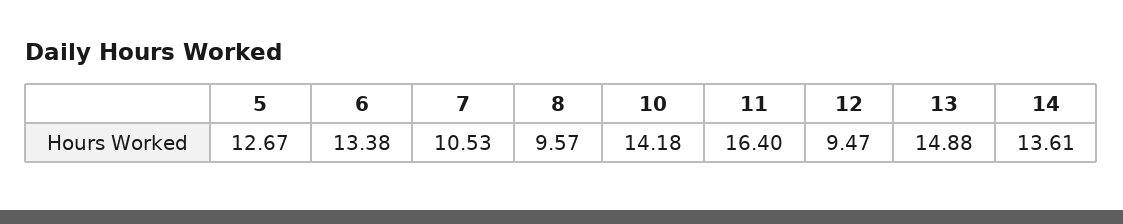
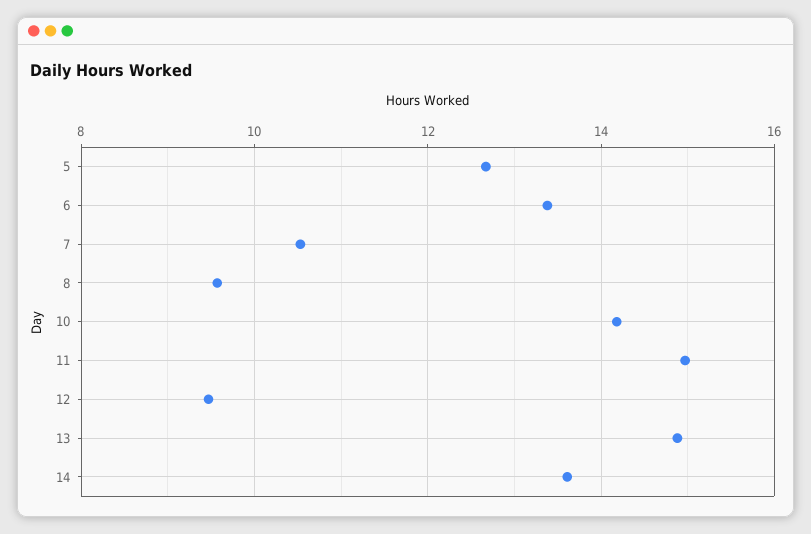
11: 16.4 -> 15

